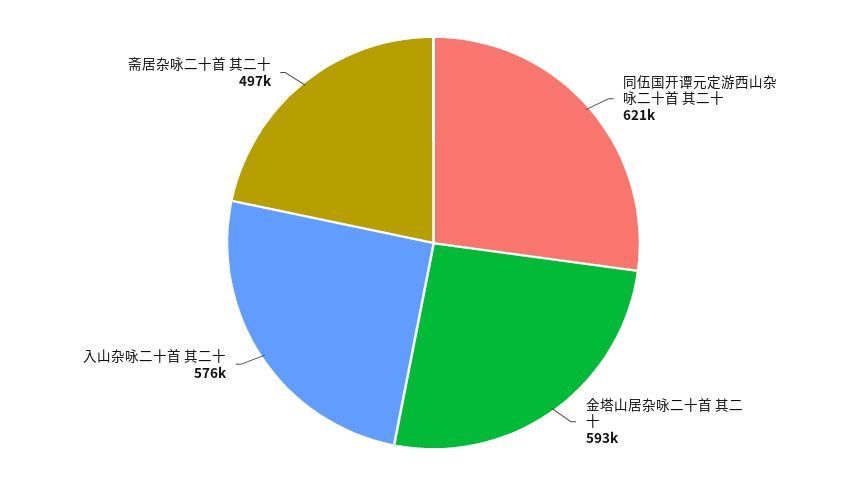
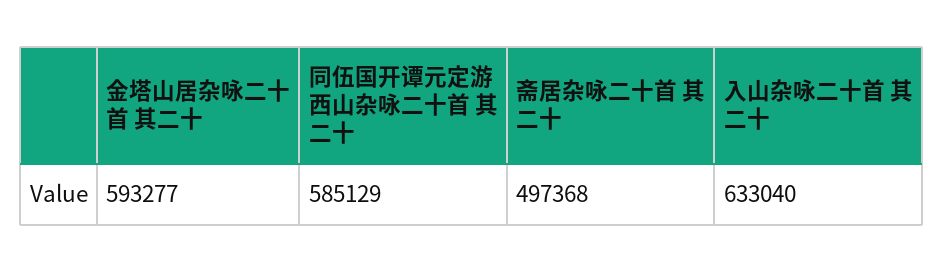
同伍国开谭元定游西山杂咏二十首 其二十: 621000 -> 585129
入山杂咏二十首 其二十: 576000 -> 633040

